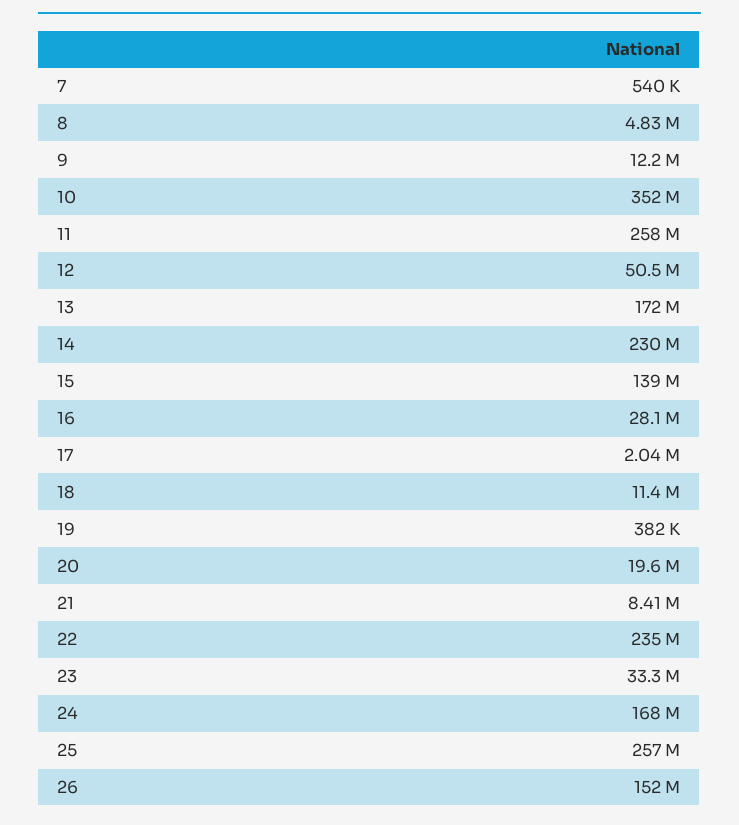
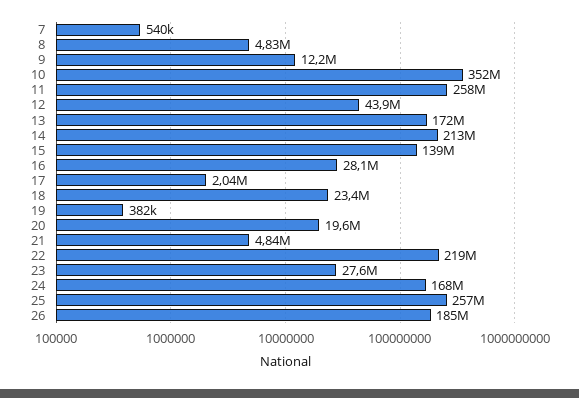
12: 50500000 -> 43900000
14: 230000000 -> 213000000
18: 11400000 -> 23400000
21: 8410000 -> 4840000
22: 235000000 -> 219000000
23: 33300000 -> 27600000
26: 152000000 -> 185000000

